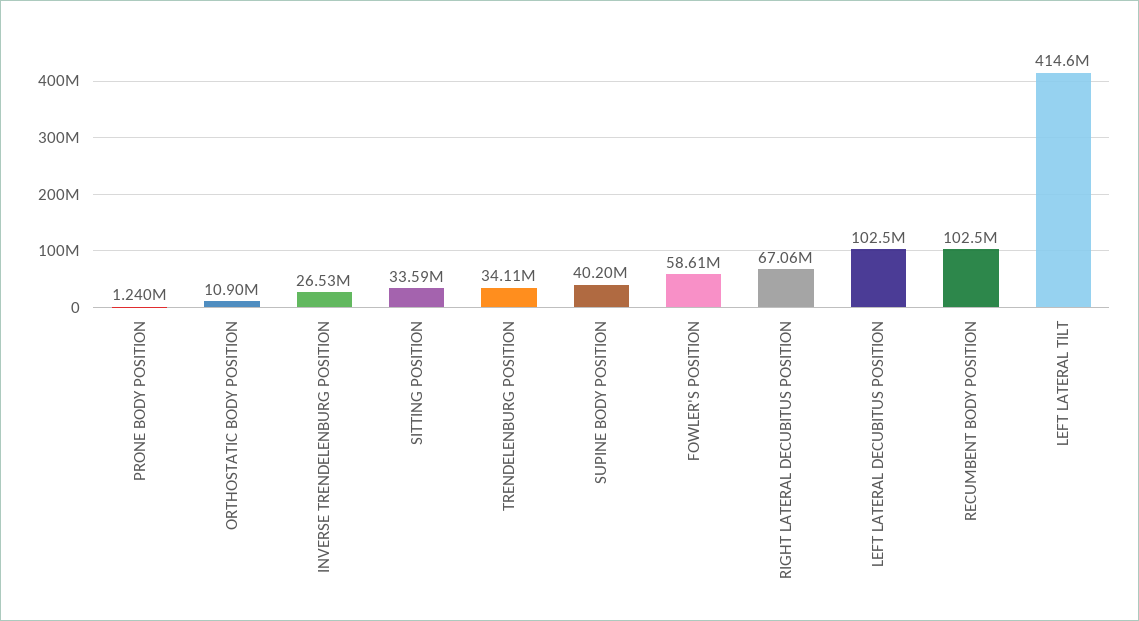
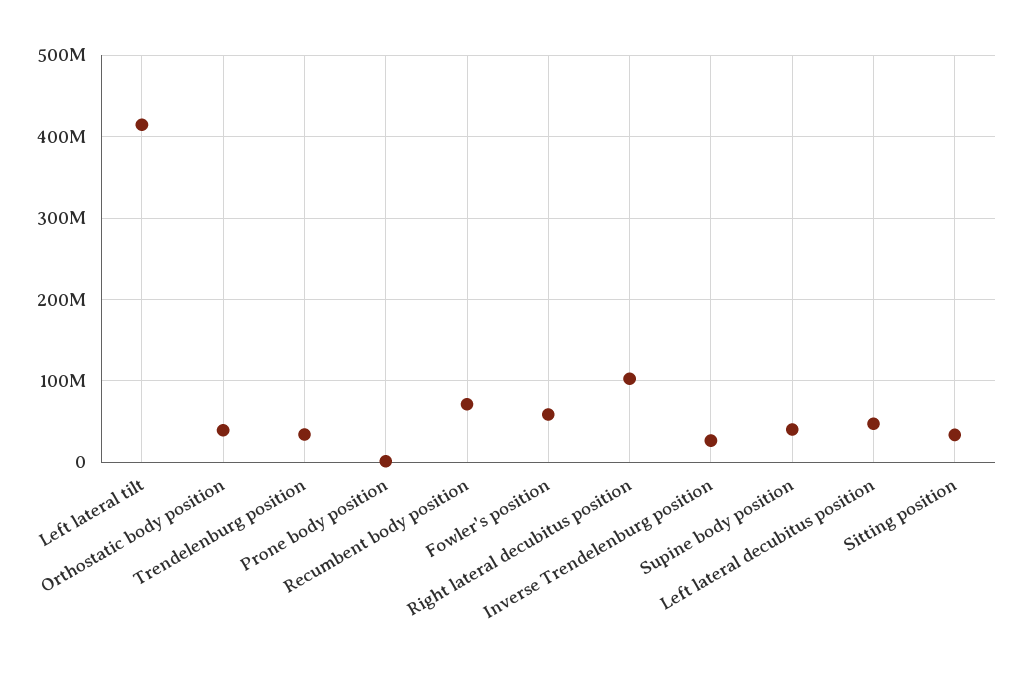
ORTHOSTATIC BODY POSITION: 10900000 -> 40000000
RIGHT LATERAL DECUBITUS POSITION: 67060000 -> 100000000
LEFT LATERAL DECUBITUS POSITION: 102500000 -> 50000000
RECUMBENT BODY POSITION: 102500000 -> 70000000

